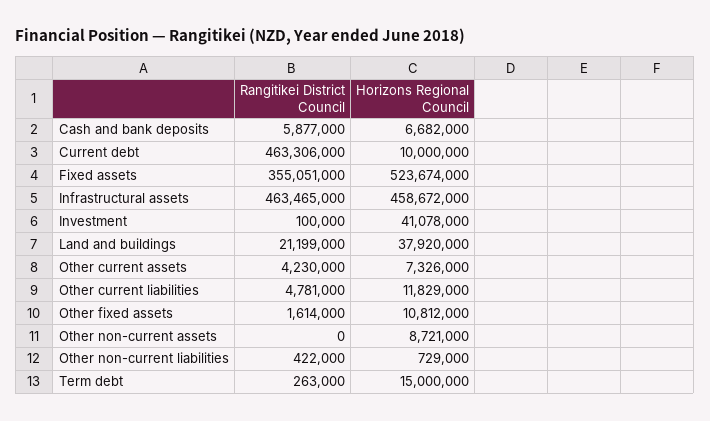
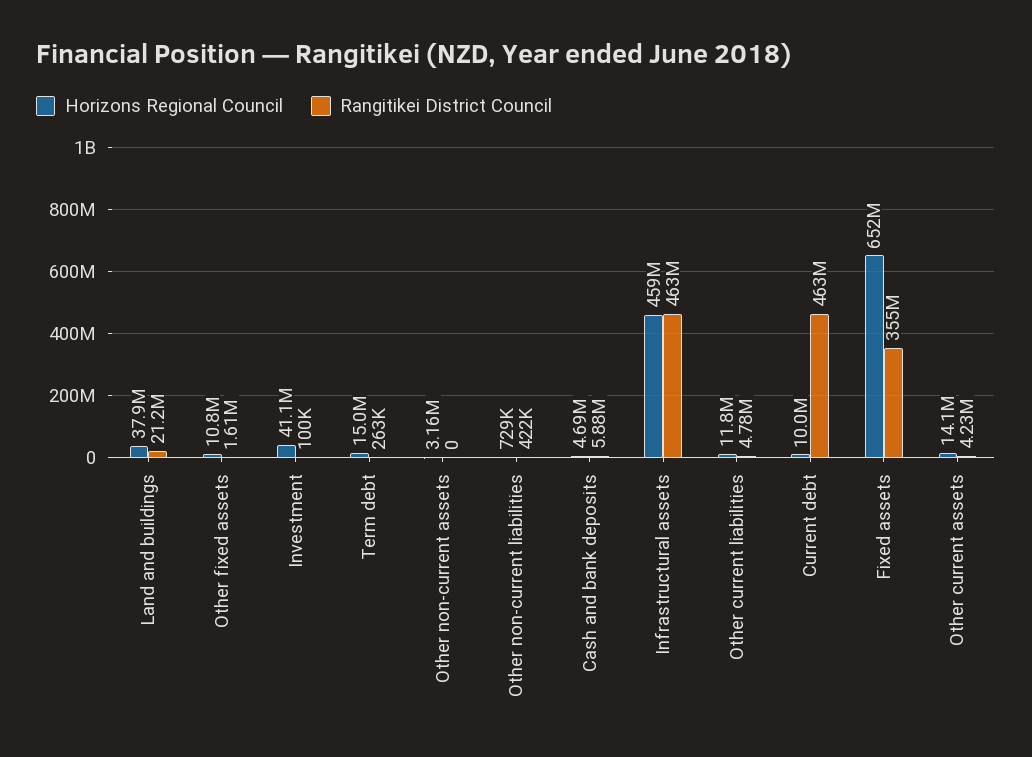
Horizons Regional Council, Cash and bank deposits: 6682000 -> 4690000
Horizons Regional Council, Fixed assets: 523674000 -> 652000000
Horizons Regional Council, Other current assets: 7326000 -> 14100000
Horizons Regional Council, Other non-current assets: 8721000 -> 3160000

